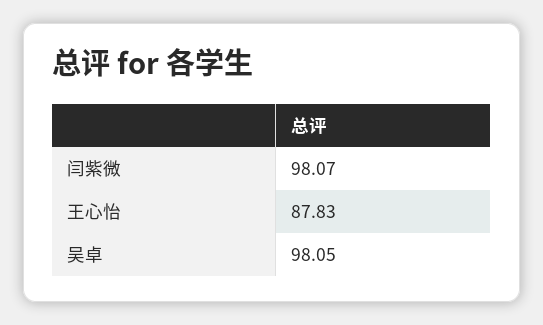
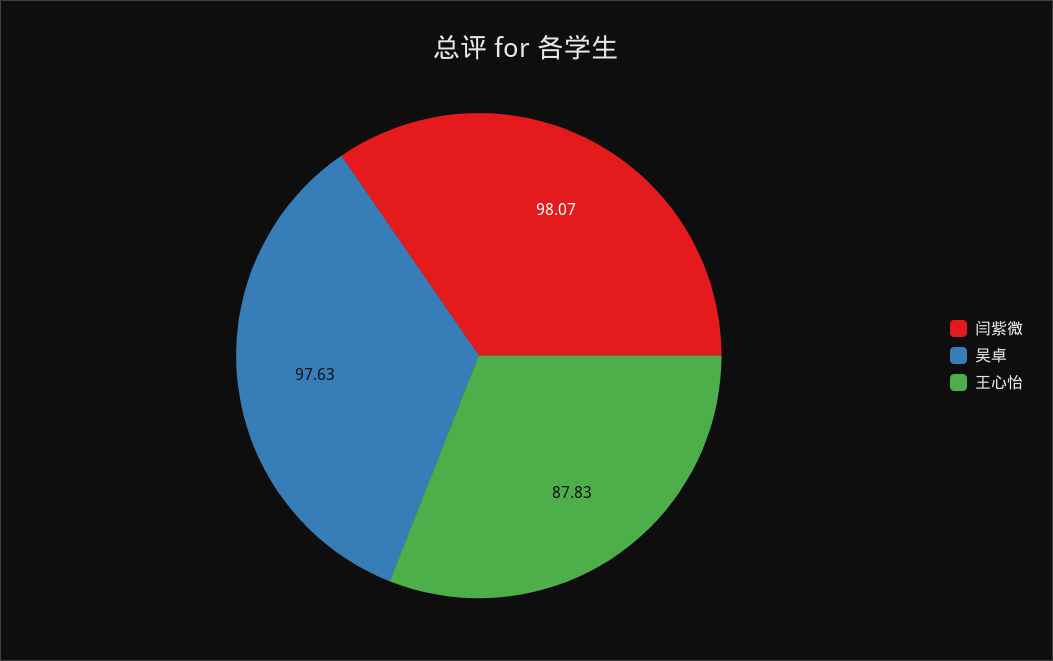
吴卓: 98.05 -> 97.63

